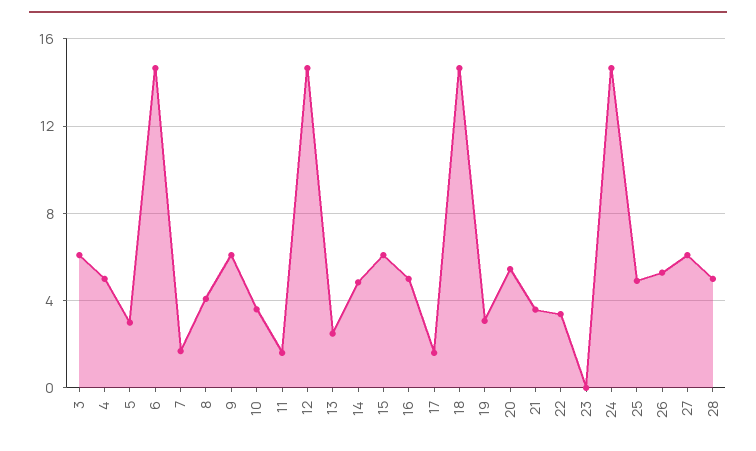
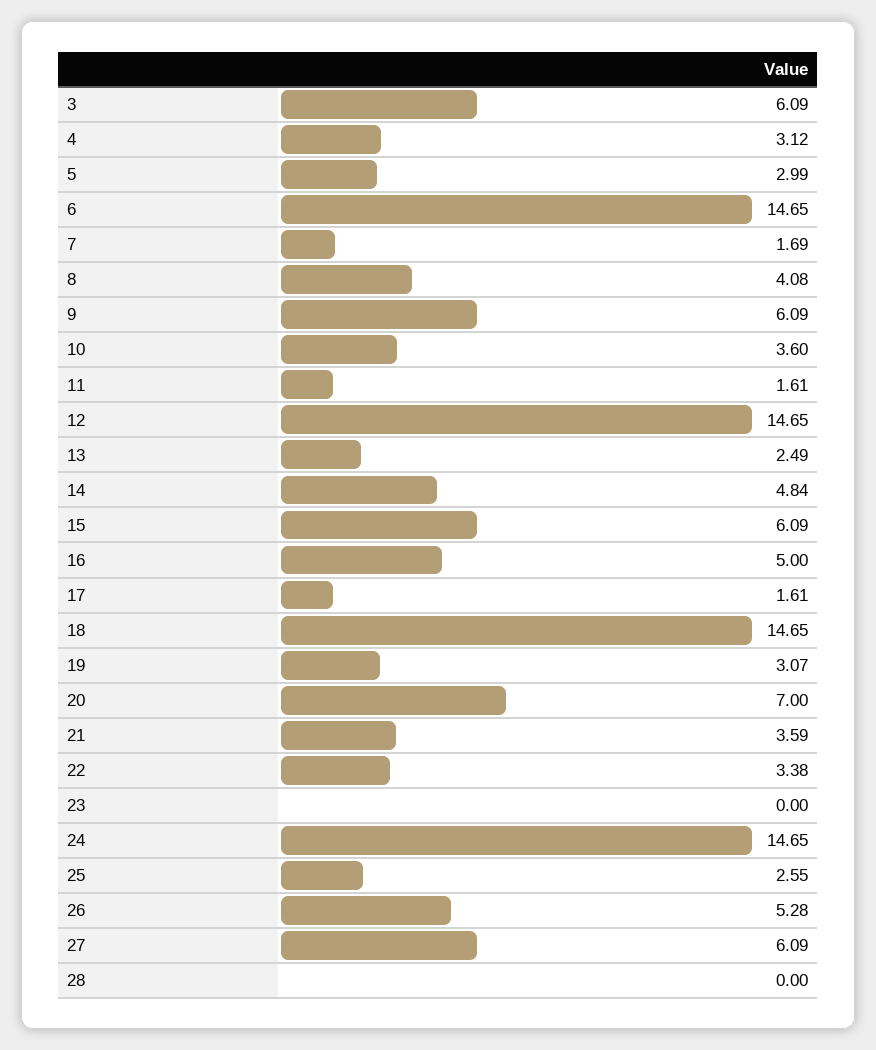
4: 5 -> 3.12
20: 5.5 -> 7
25: 5 -> 2.55
28: 5 -> 0

